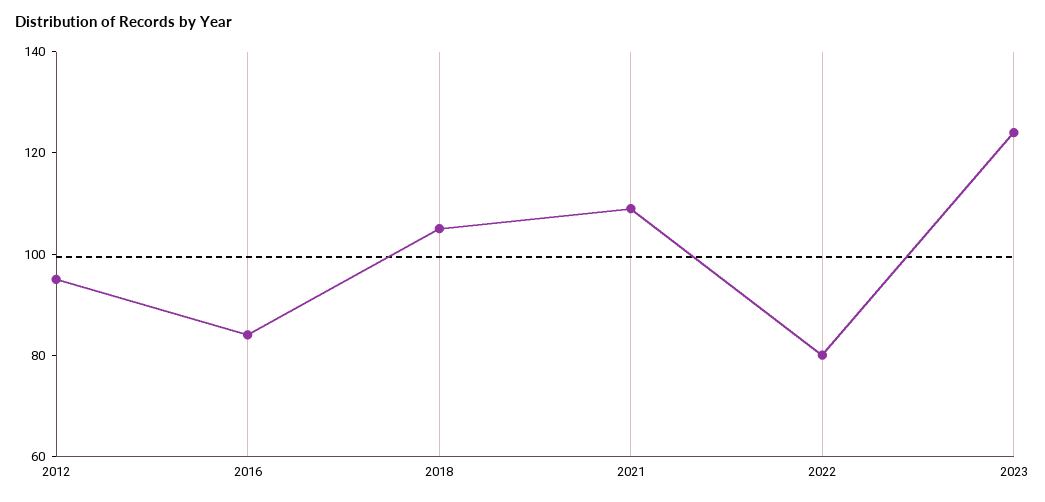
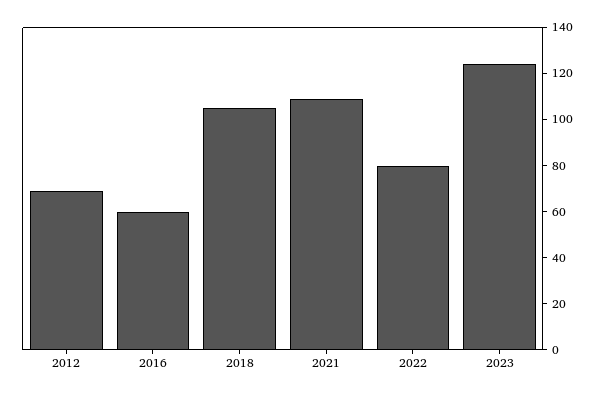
2012: 95 -> 70
2016: 85 -> 60

